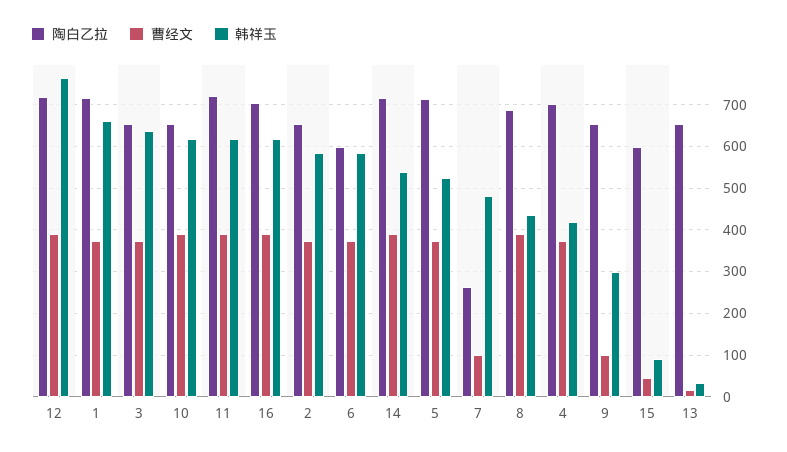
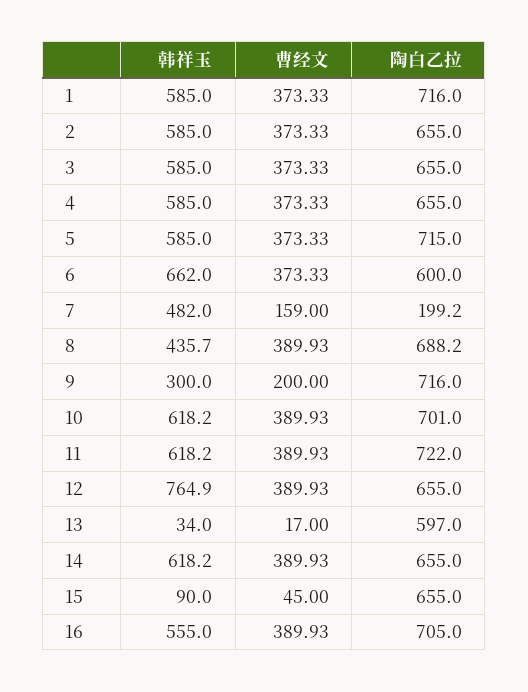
陶白乙拉, 12: 720 -> 655
韩祥玉, 1: 660 -> 585
韩祥玉, 3: 640 -> 585
陶白乙拉, 10: 660 -> 701
韩祥玉, 16: 620 -> 555
韩祥玉, 6: 580 -> 662
陶白乙拉, 14: 720 -> 655
韩祥玉, 14: 540 -> 618.2
韩祥玉, 5: 520 -> 585
陶白乙拉, 7: 260 -> 199.2
曹经文, 7: 100 -> 159
陶白乙拉, 4: 700 -> 655
韩祥玉, 4: 420 -> 585
陶白乙拉, 9: 660 -> 716
曹经文, 9: 100 -> 200
陶白乙拉, 15: 600 -> 655
陶白乙拉, 13: 660 -> 597

